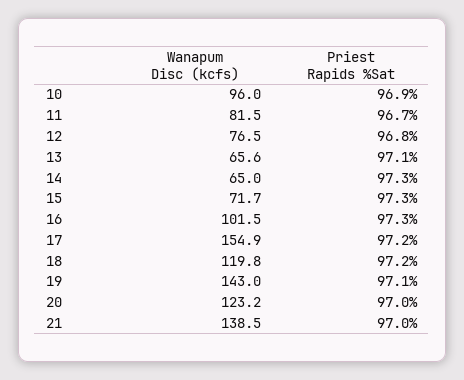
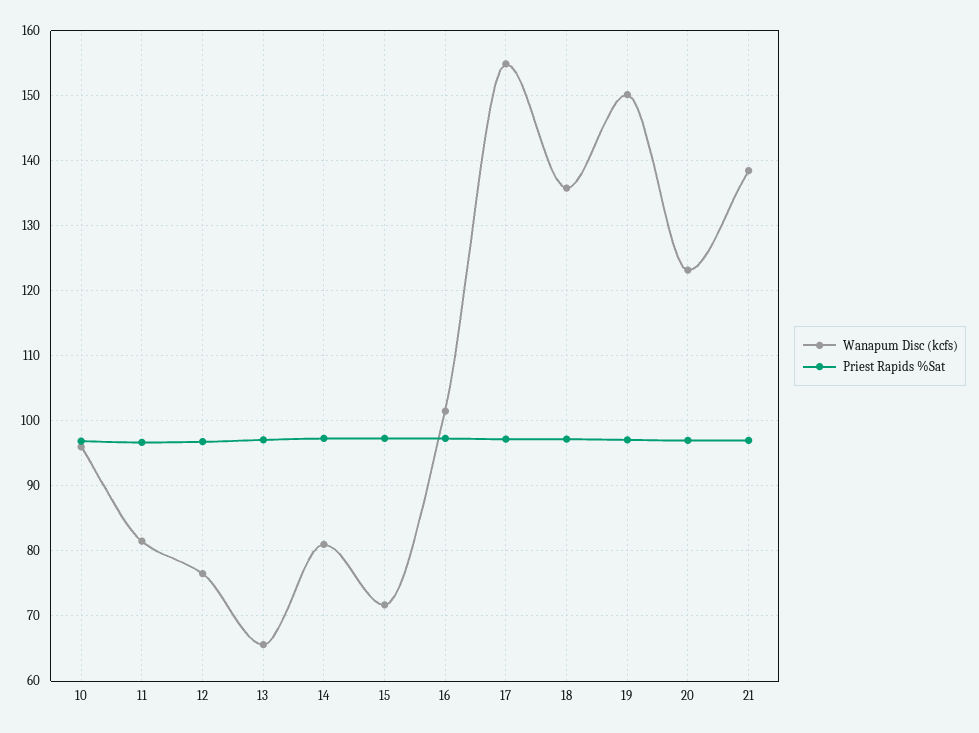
Wanapum Disc (kcfs), 14: 65 -> 81
Wanapum Disc (kcfs), 18: 119.8 -> 136
Wanapum Disc (kcfs), 19: 143 -> 150

